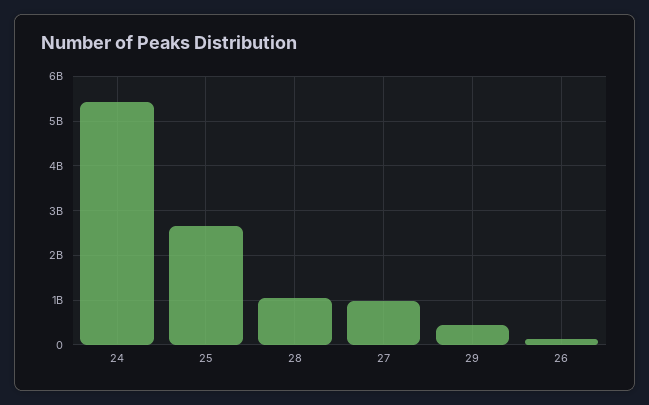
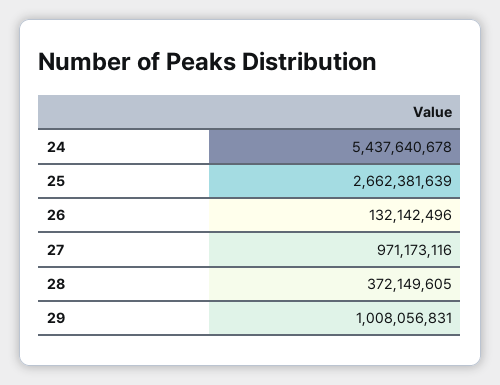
28: 1000000000 -> 372149605
29: 400000000 -> 1008056831

